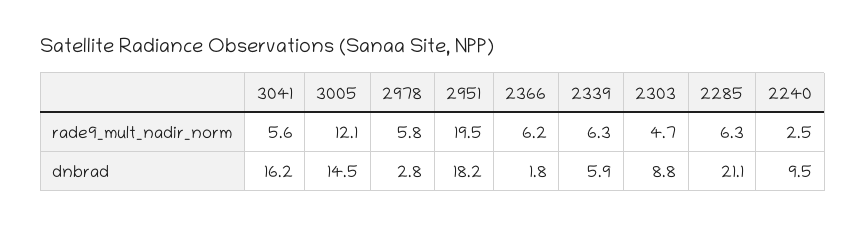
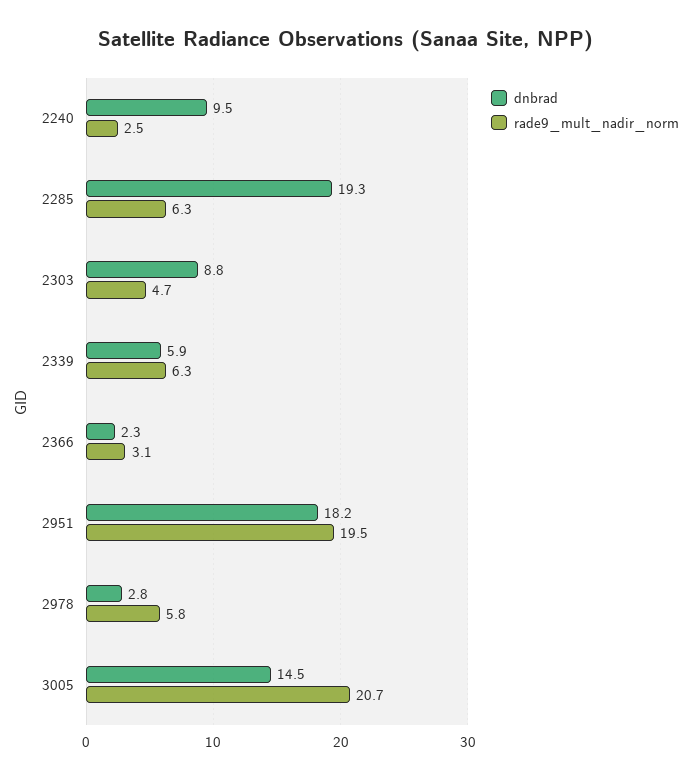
rade9_mult_nadir_norm, 3041: 5.6 -> none
rade9_mult_nadir_norm, 3005: 12.1 -> 20.7
rade9_mult_nadir_norm, 2366: 6.2 -> 3.1
dnbrad, 3041: 16.2 -> none
dnbrad, 2366: 1.8 -> 2.3
dnbrad, 2285: 21.1 -> 19.3

